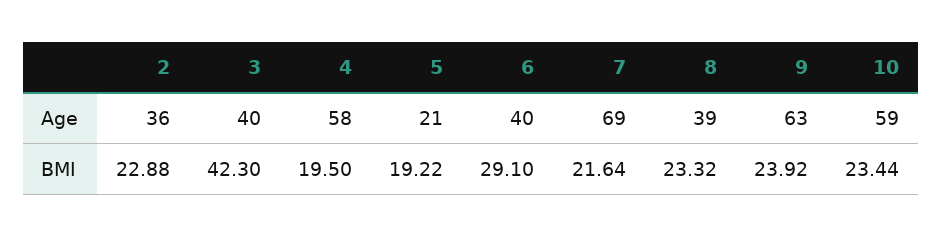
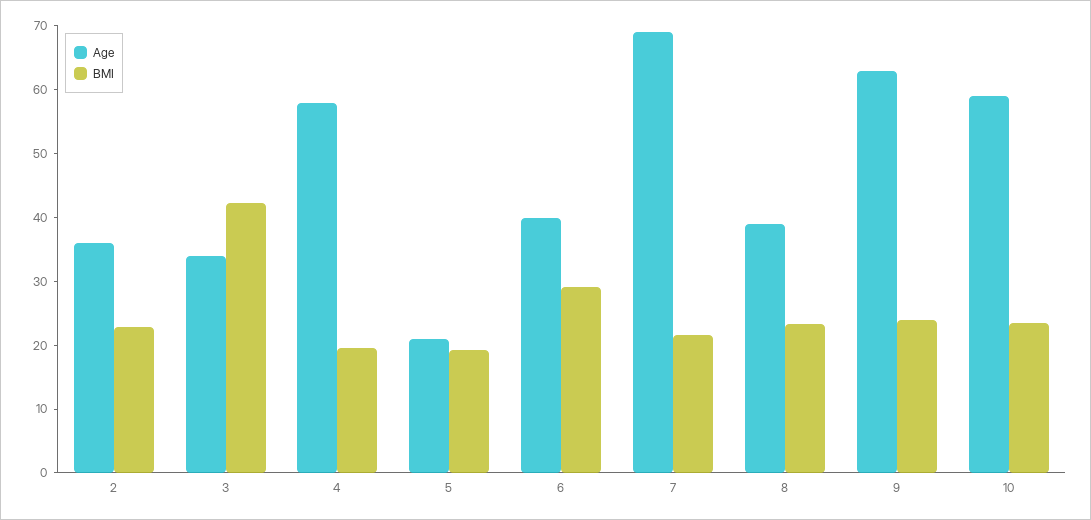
Age, 3: 40 -> 34

